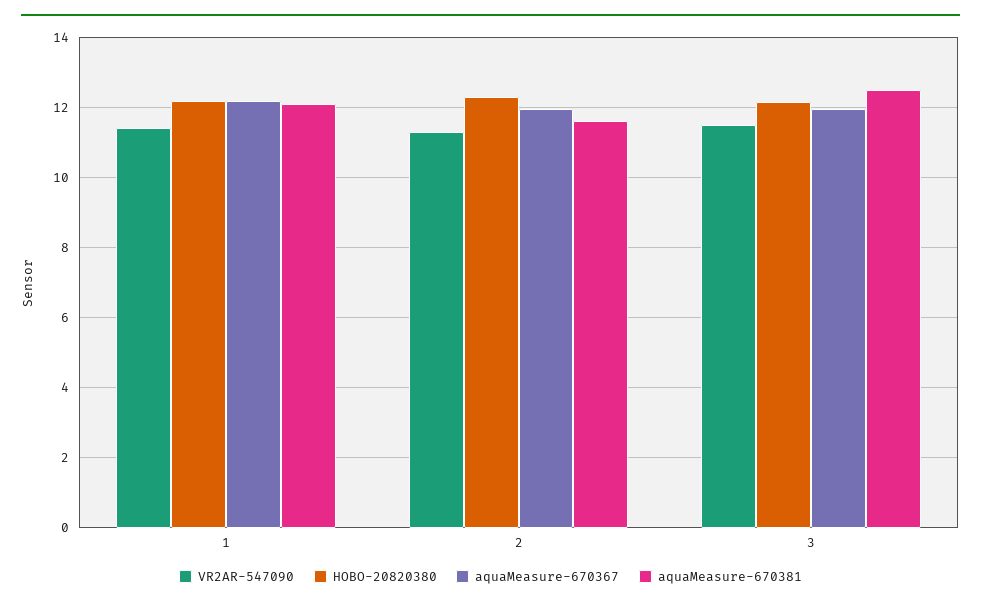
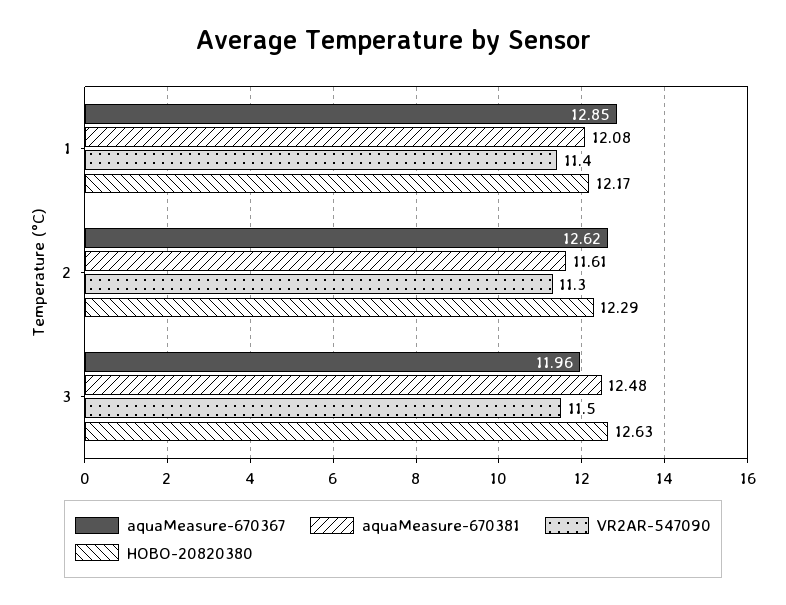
aquaMeasure-670367, 1: 12.2 -> 12.85
aquaMeasure-670367, 2: 12 -> 12.62
HOBO-20820380, 3: 12.2 -> 12.63

